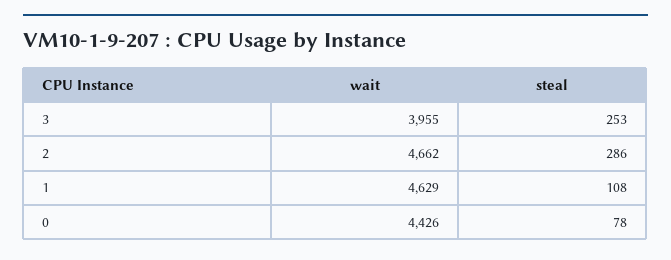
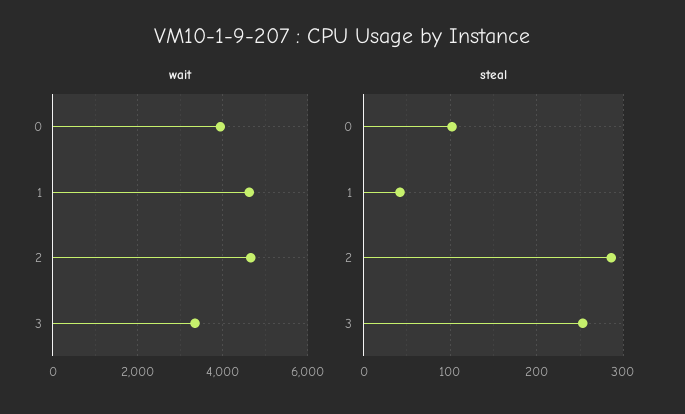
wait, 3: 3955 -> 3400
steal, 1: 108 -> 40
wait, 0: 4426 -> 4000
steal, 0: 78 -> 100

